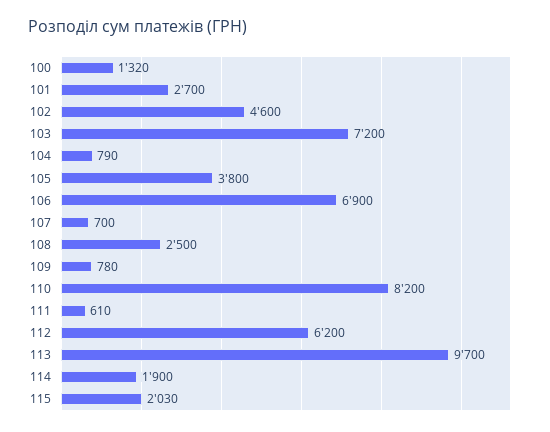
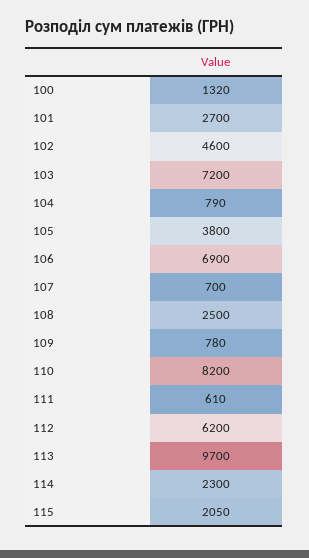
114: 1900 -> 2300
115: 2030 -> 2050

